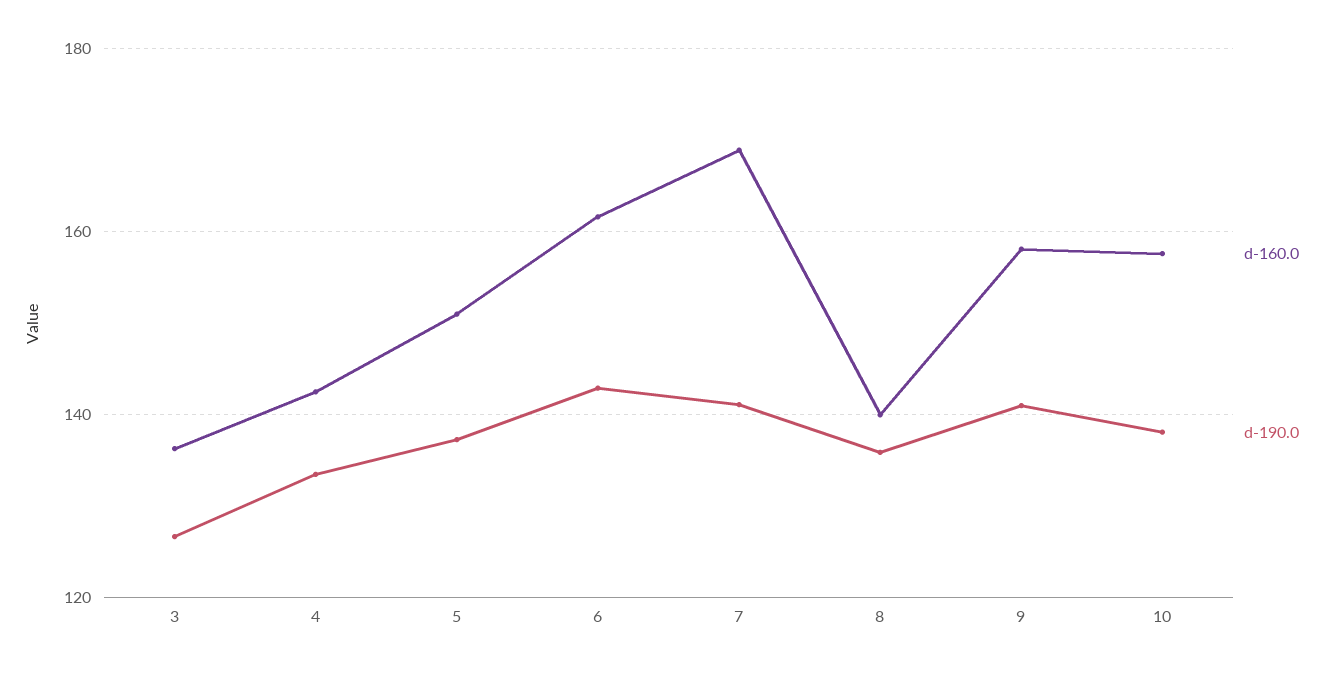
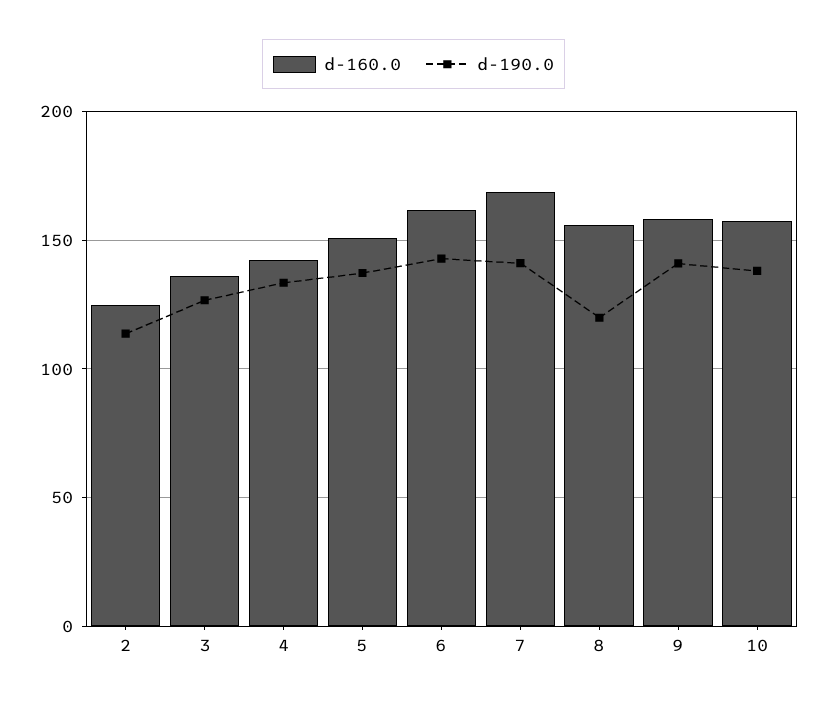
d-160.0, 8: 140 -> 155
d-190.0, 8: 136 -> 120
d-160.0, 2: none -> 125
d-190.0, 2: none -> 115

